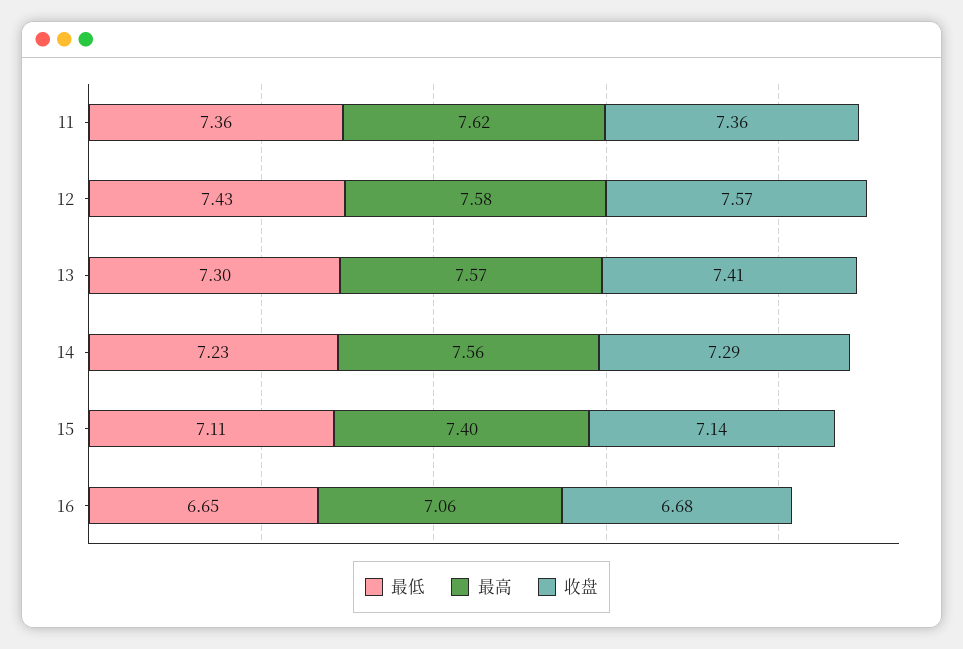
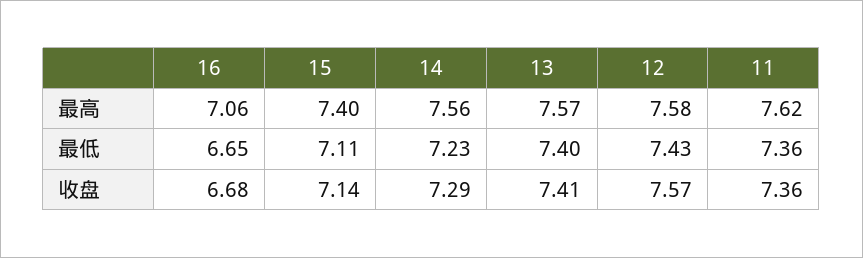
最低, 13: 7.3 -> 7.4

